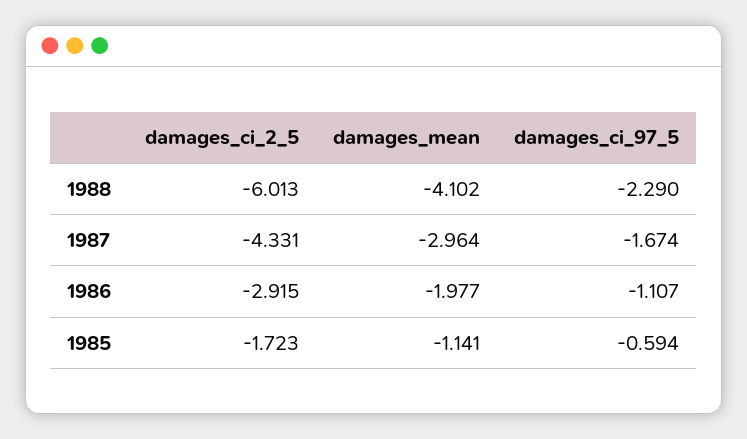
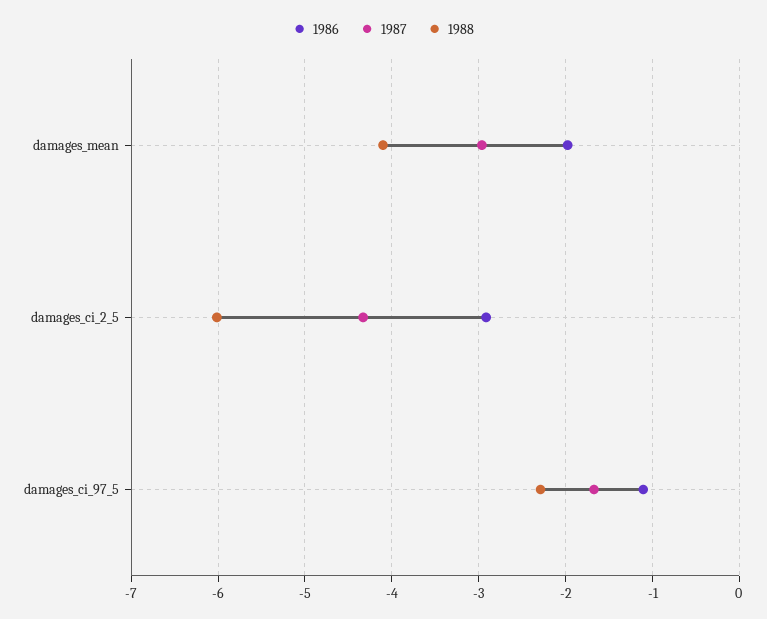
1985, damages_ci_2_5: -1.723 -> none
1985, damages_mean: -1.141 -> none
1985, damages_ci_97_5: -0.594 -> none

